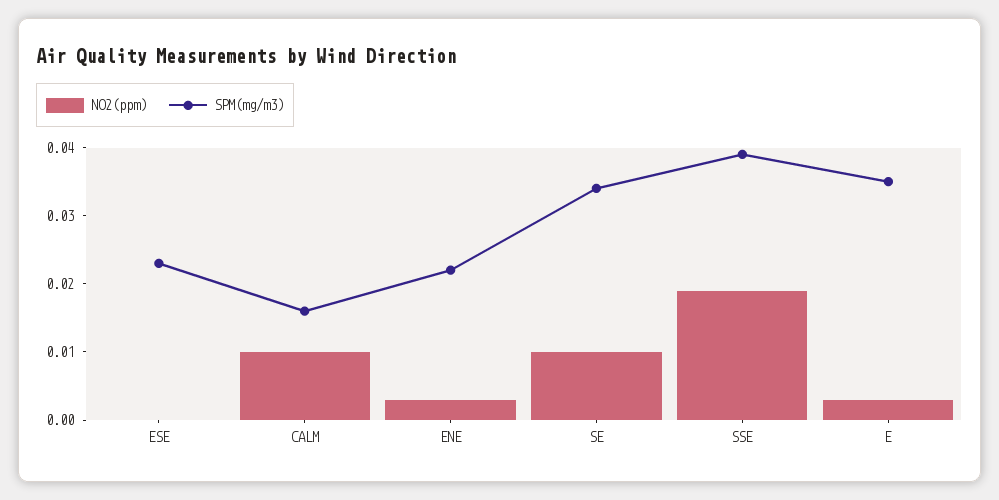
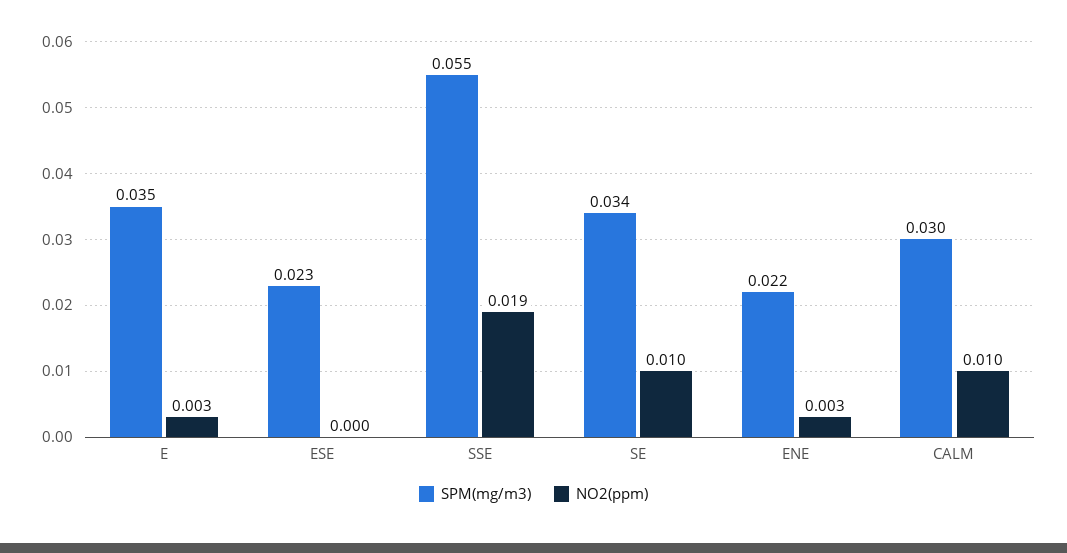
SPM(mg/m3), CALM: 0.015 -> 0.03
SPM(mg/m3), SSE: 0.04 -> 0.055

